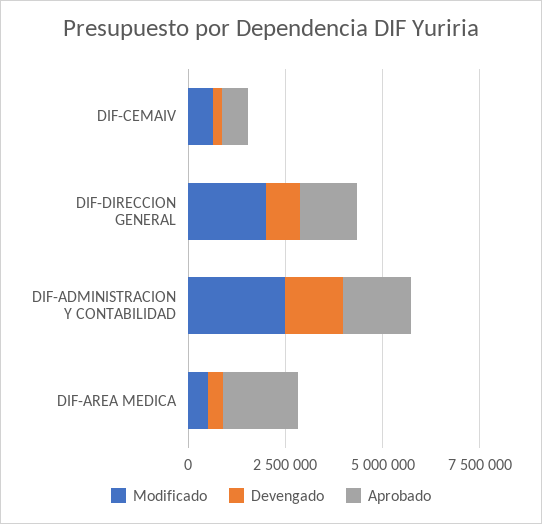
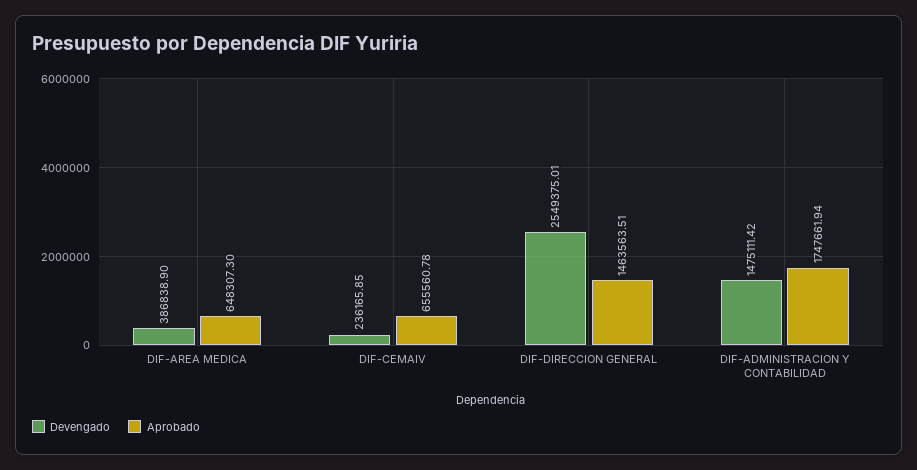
Modificado, DIF-CEMAIV: 500000 -> none
Modificado, DIF-DIRECCION GENERAL: 2000000 -> none
Devengado, DIF-DIRECCION GENERAL: 1000000 -> 2549375.01
Modificado, DIF-ADMINISTRACION Y CONTABILIDAD: 2500000 -> none
Modificado, DIF-AREA MEDICA: 500000 -> none
Aprobado, DIF-AREA MEDICA: 2000000 -> 648307.3

